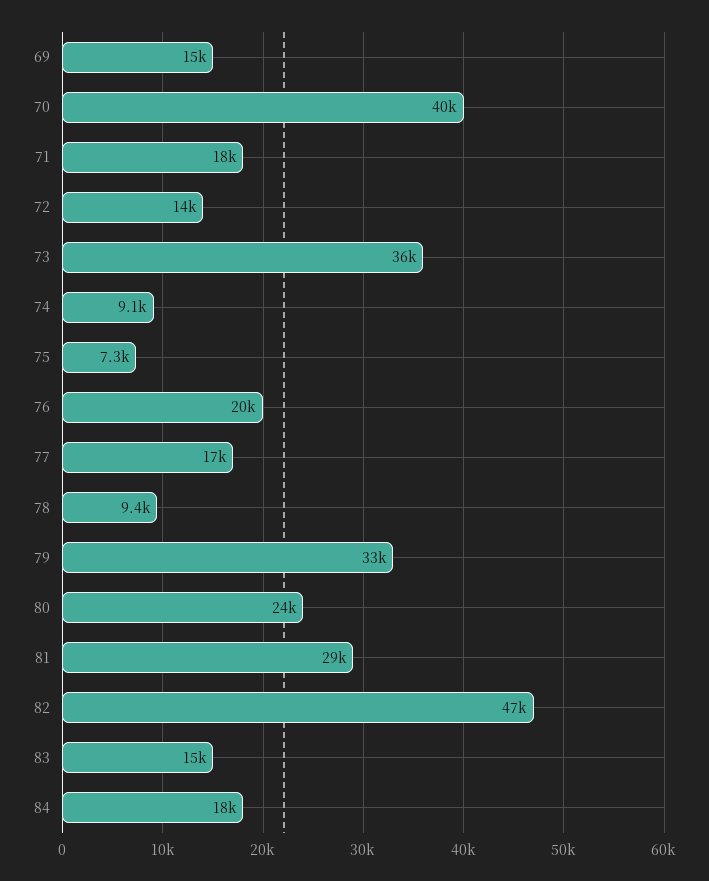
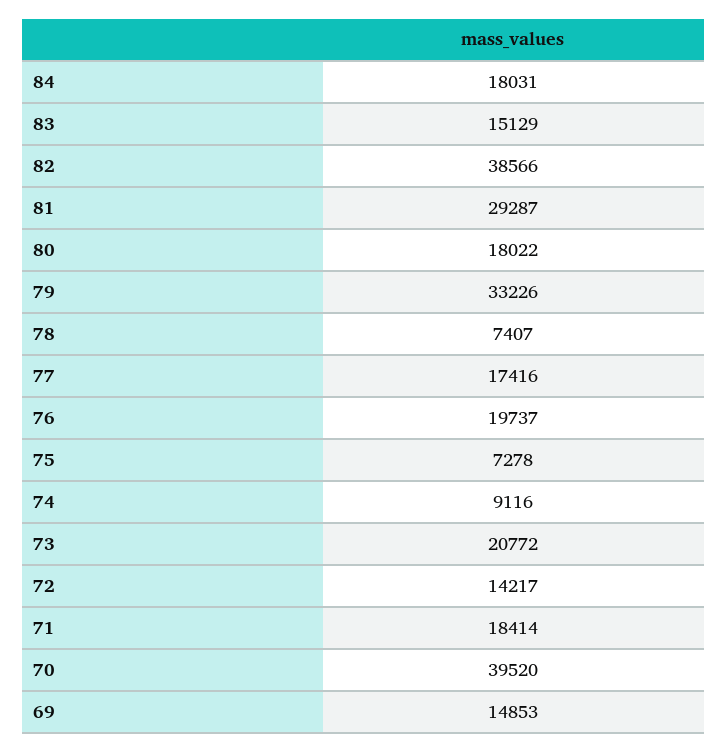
73: 36000 -> 20772
78: 9400 -> 7407
80: 24000 -> 18022
82: 47000 -> 38566

